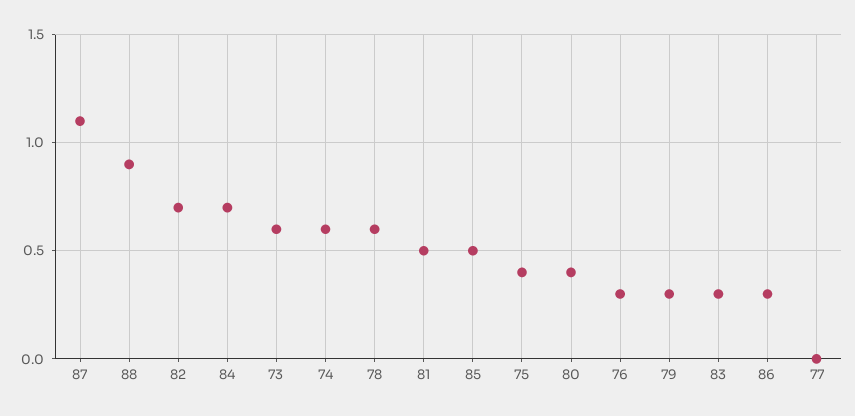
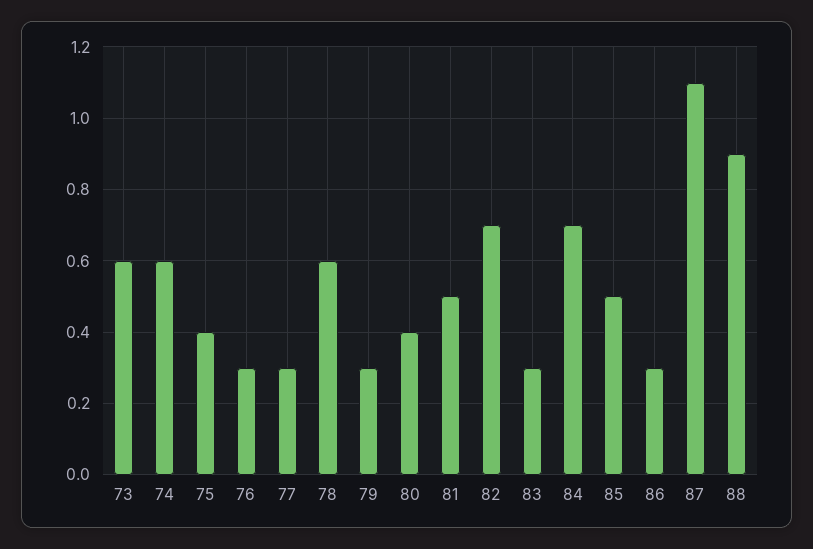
77: 0 -> 0.3

